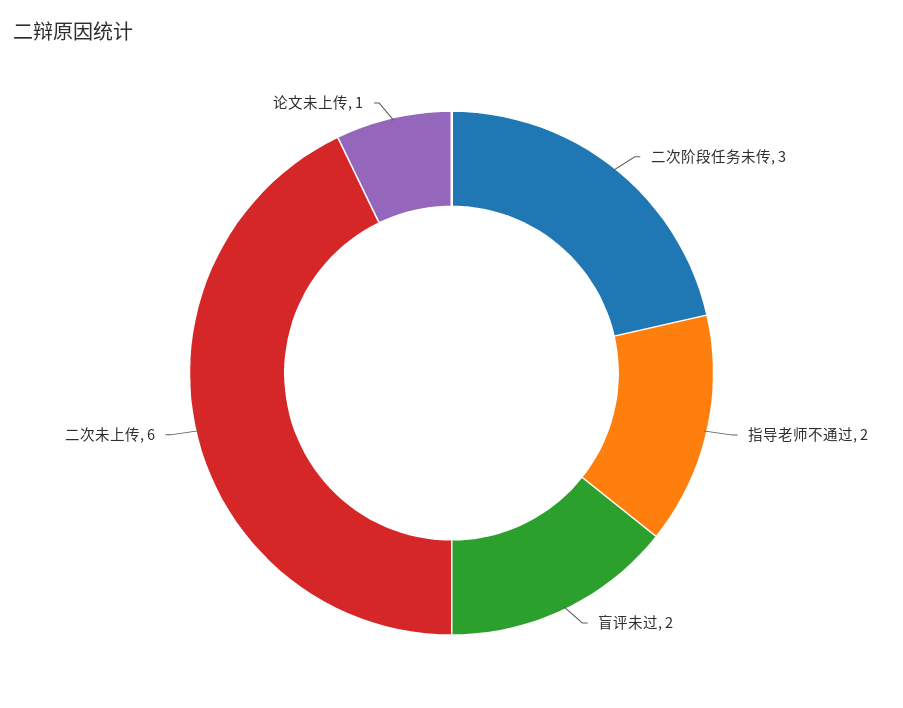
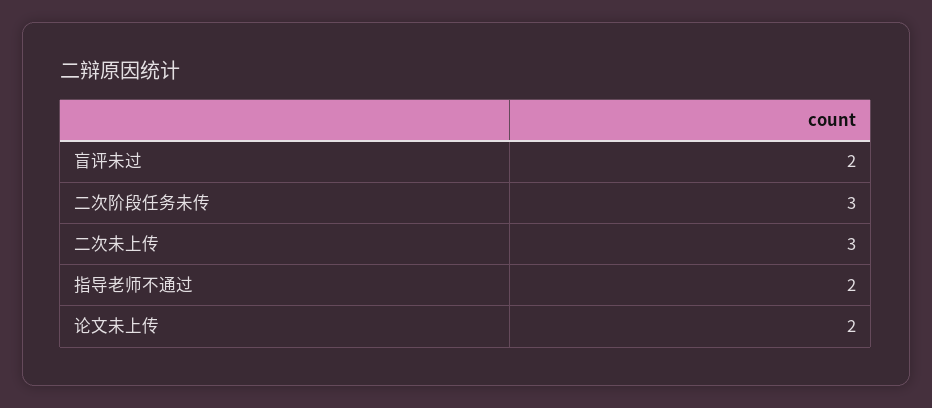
二次未上传: 6 -> 3
论文未上传: 1 -> 2

